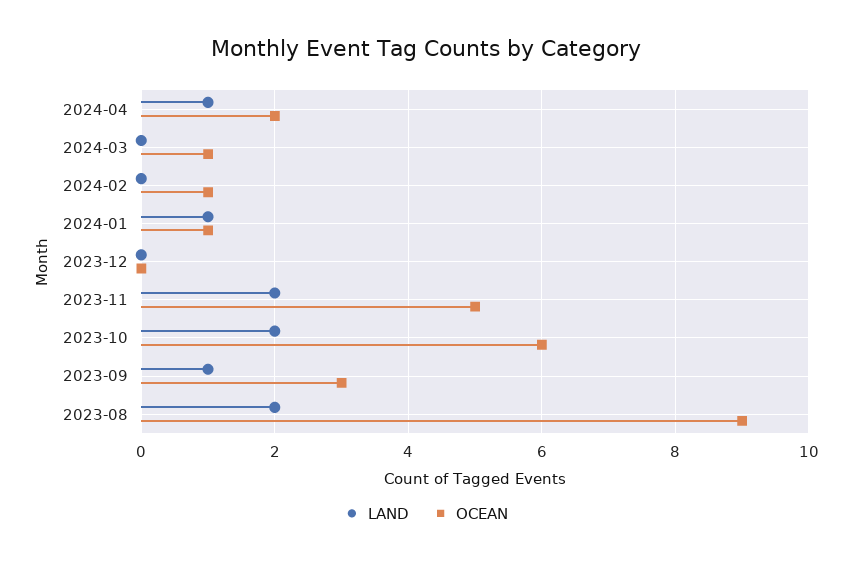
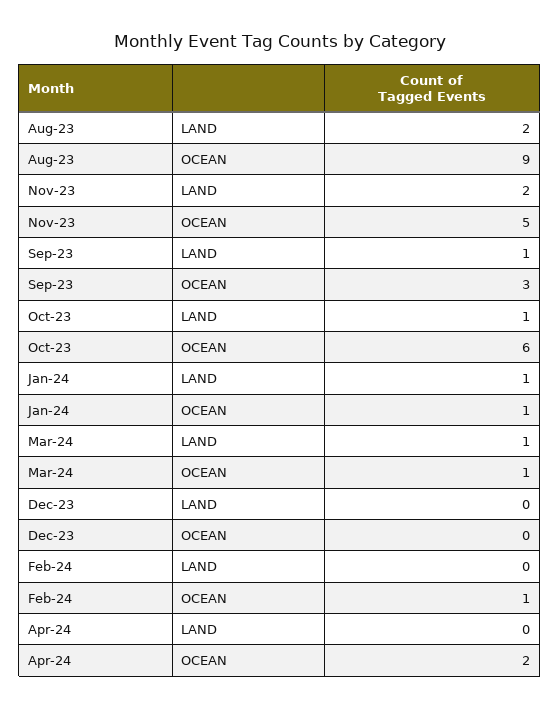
LAND, 2024-04: 1 -> 0
LAND, 2024-03: 0 -> 1
LAND, 2023-10: 2 -> 1

